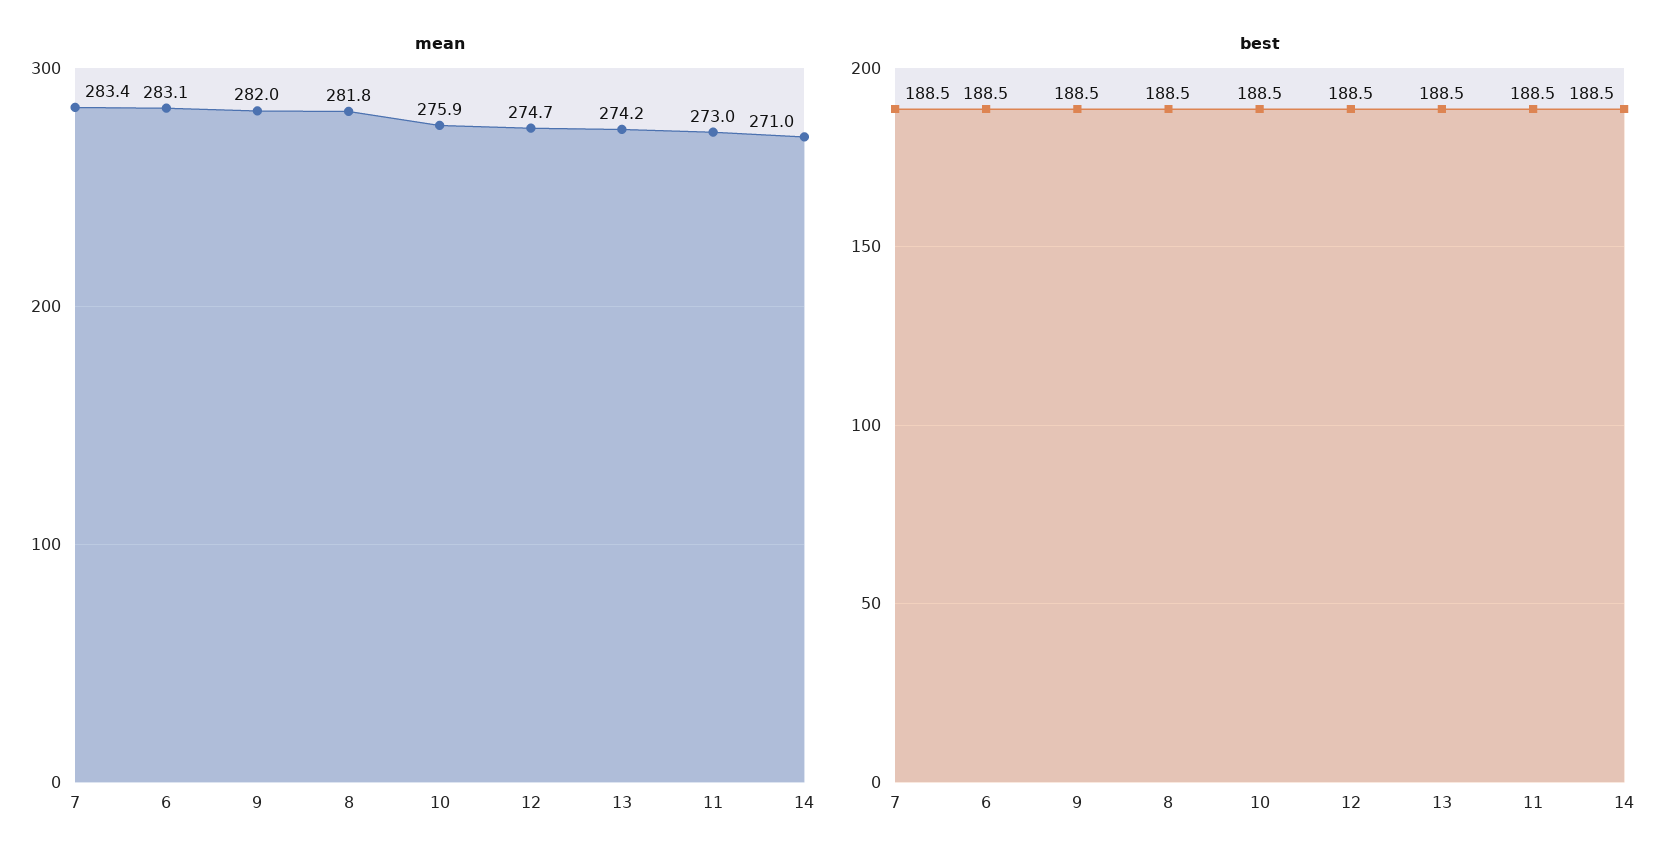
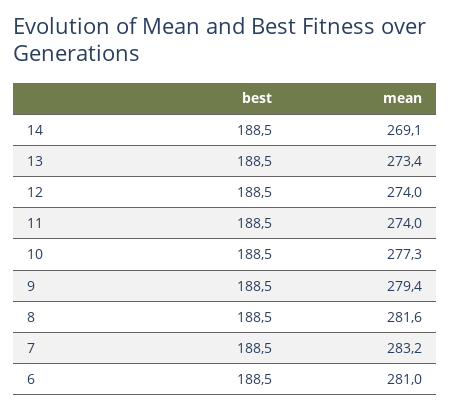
mean, 7: 283.4 -> 283.2
mean, 6: 283.1 -> 281
mean, 9: 282 -> 279.4
mean, 8: 281.8 -> 281.6
mean, 10: 275.9 -> 277.3
mean, 12: 274.7 -> 274
mean, 13: 274.2 -> 273.4
mean, 11: 273 -> 274
mean, 14: 271 -> 269.1

